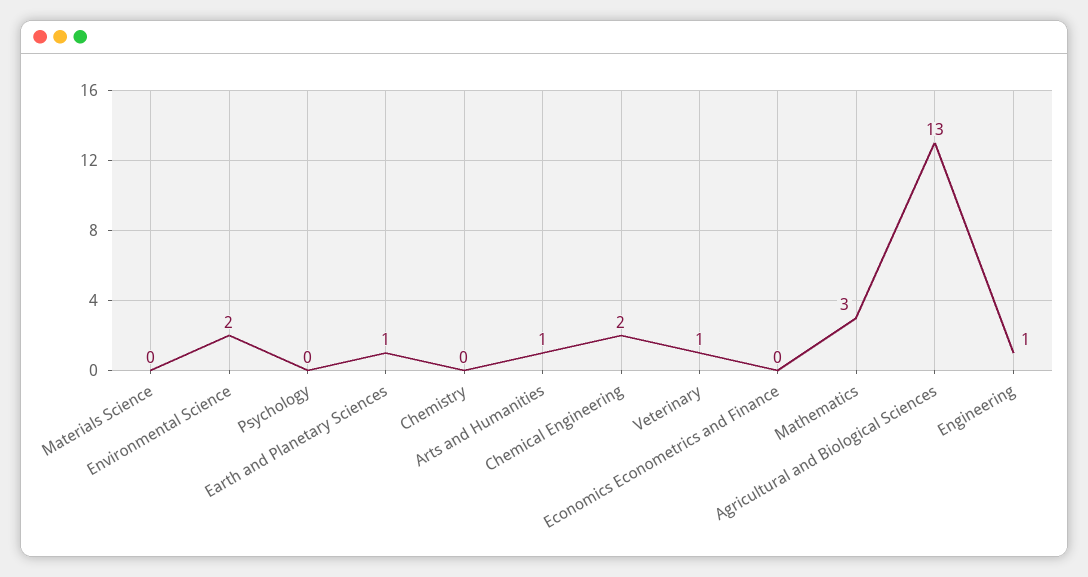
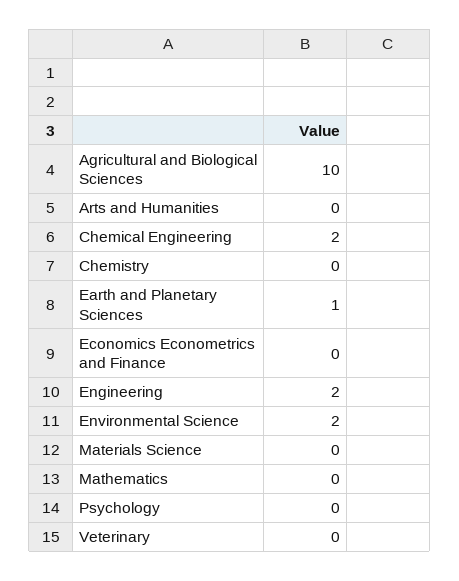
Arts and Humanities: 1 -> 0
Veterinary: 1 -> 0
Mathematics: 3 -> 0
Agricultural and Biological Sciences: 13 -> 10
Engineering: 1 -> 2

